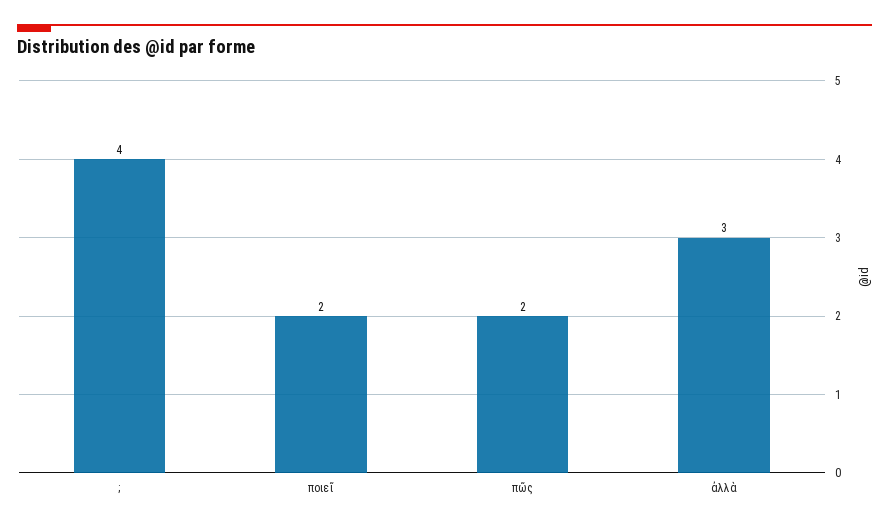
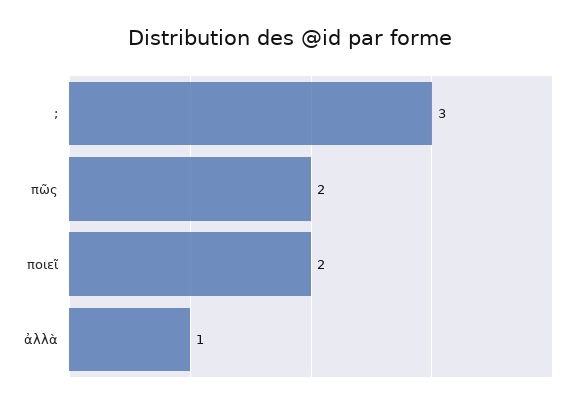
;: 4 -> 3
ἀλλὰ: 3 -> 1

